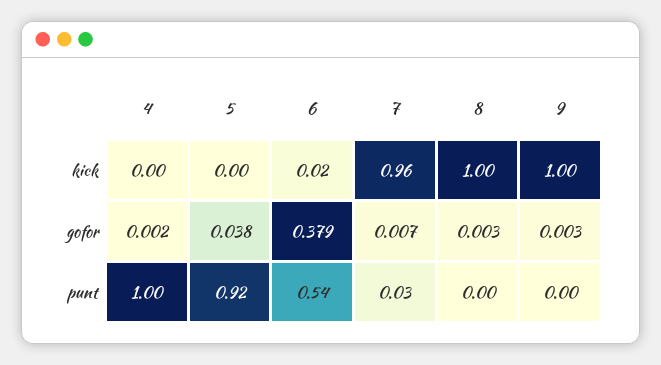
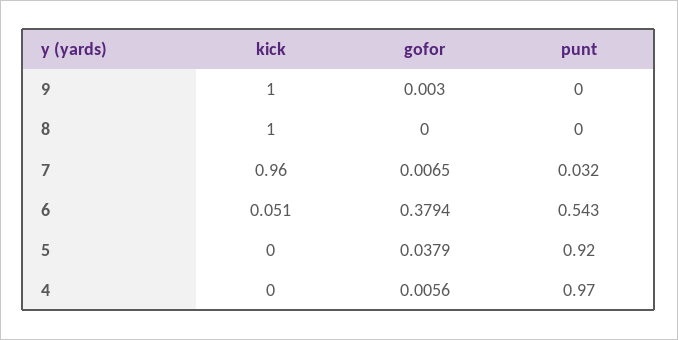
6, kick: 0.02 -> 0.051
4, gofor: 0.002 -> 0.0056
8, gofor: 0.003 -> 0
4, punt: 1 -> 0.97

